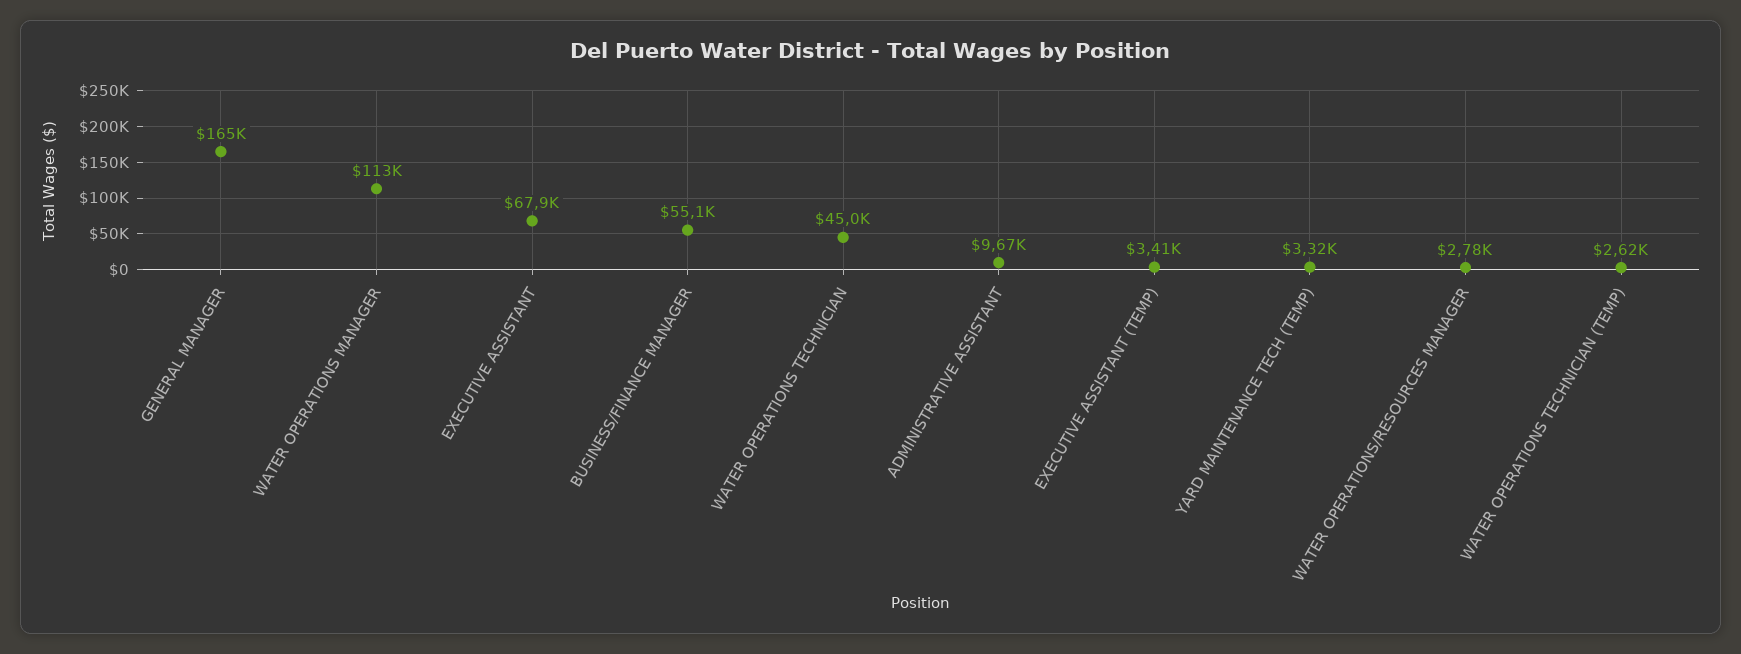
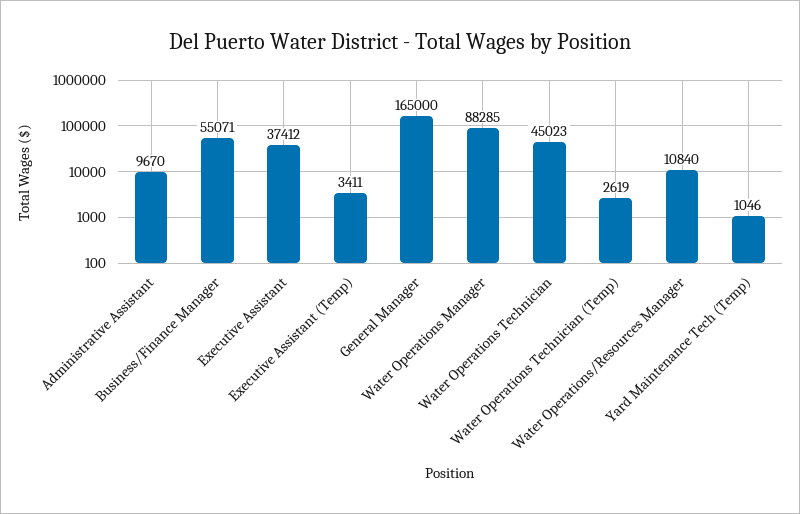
WATER OPERATIONS MANAGER: 113000 -> 88285
EXECUTIVE ASSISTANT: 67900 -> 37412
YARD MAINTENANCE TECH (TEMP): 3320 -> 1046
WATER OPERATIONS/RESOURCES MANAGER: 2780 -> 10840

